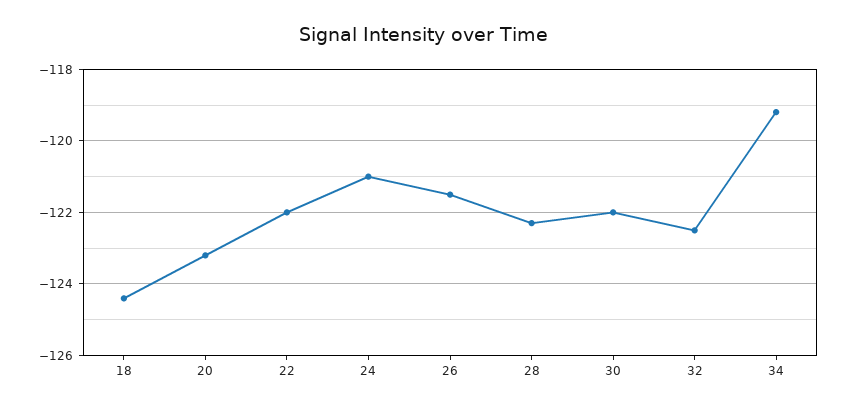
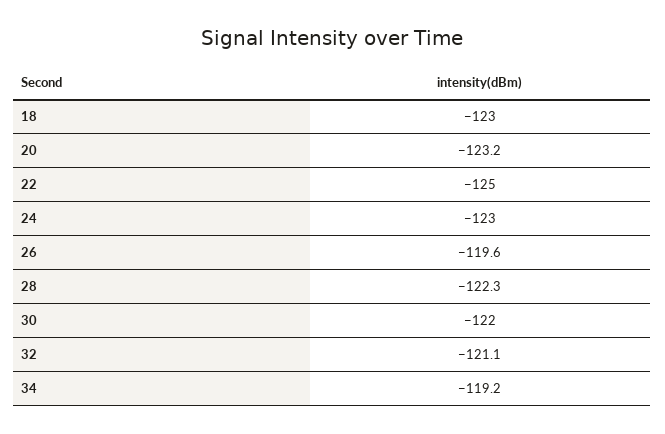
18: -124.5 -> -123
22: -122 -> -125
24: -121 -> -123
26: -121.5 -> -119.6
32: -122.5 -> -121.1

